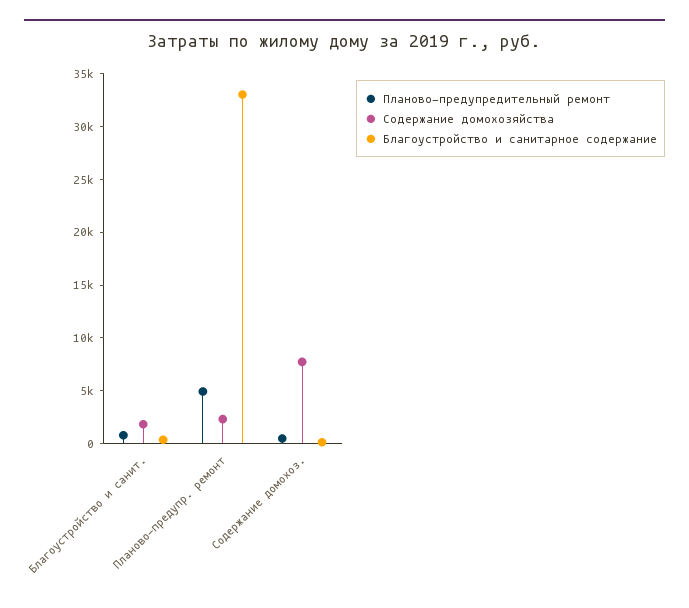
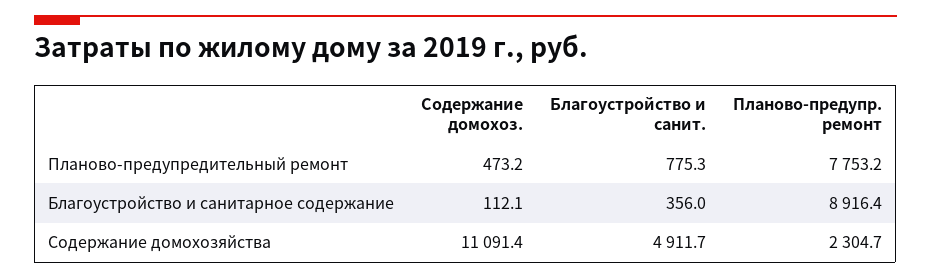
Содержание домохозяйства, Благоустройство и санит.: 2000 -> 4911.7
Планово-предупредительный ремонт, Планово-предупр. ремонт: 5000 -> 7753.2
Благоустройство и санитарное содержание, Планово-предупр. ремонт: 33000 -> 8916.4
Содержание домохозяйства, Содержание домохоз.: 8000 -> 11091.4

